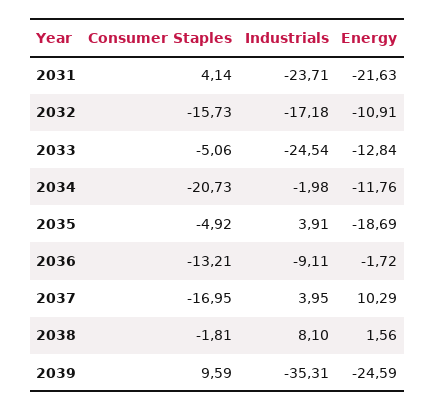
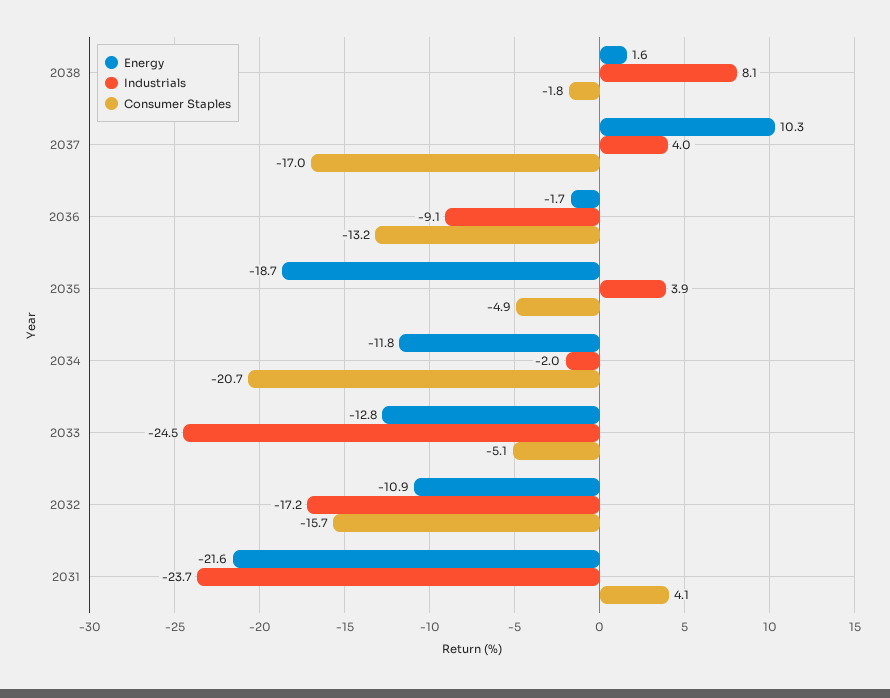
Consumer Staples, 2039: 9.59 -> none
Industrials, 2039: -35.31 -> none
Energy, 2039: -24.59 -> none

